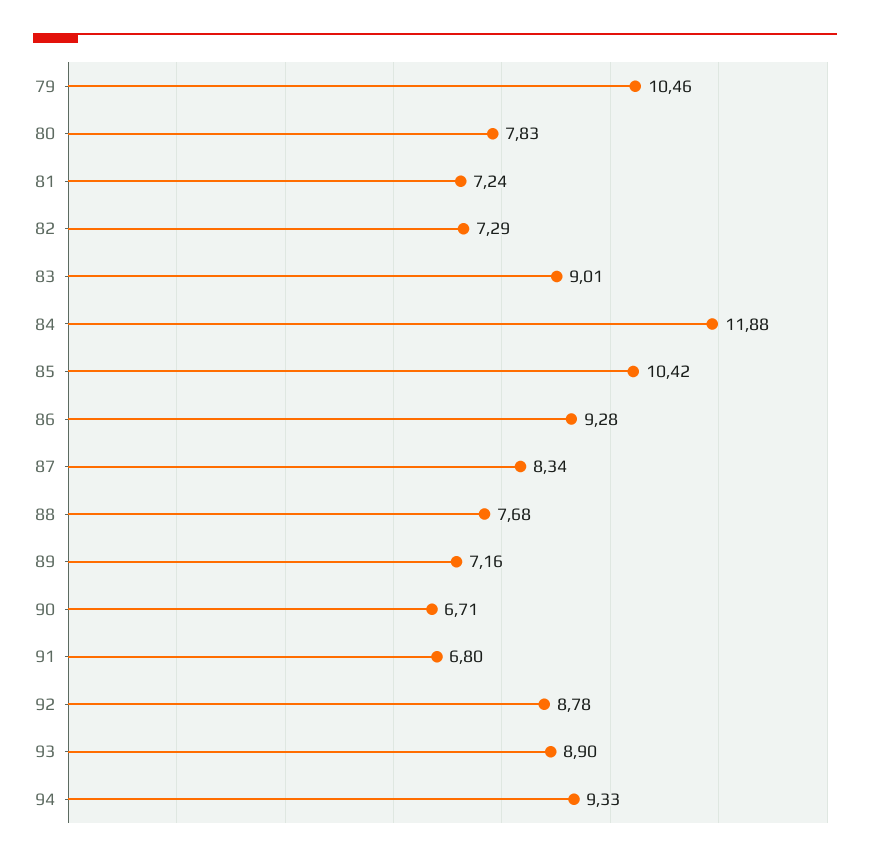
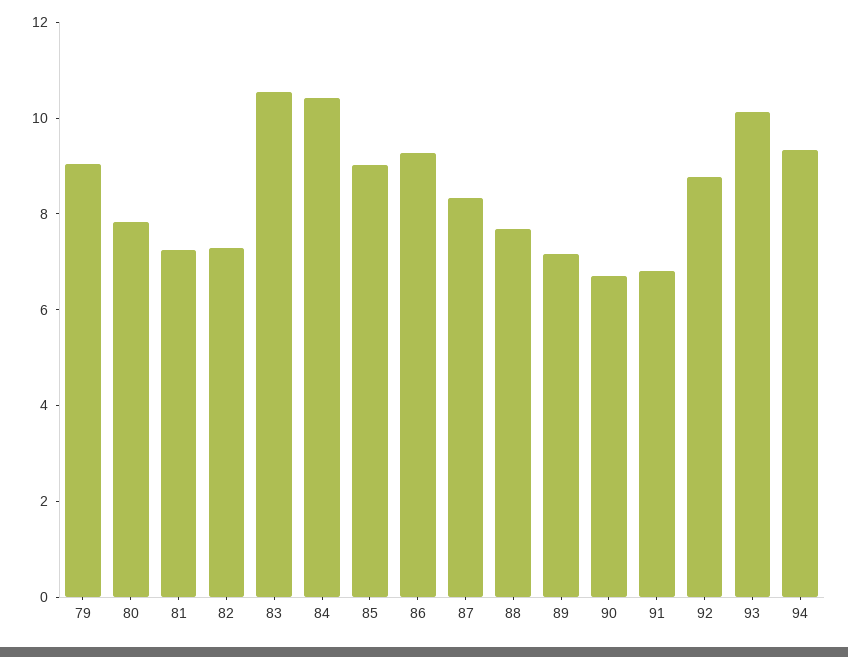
79: 10.46 -> 9
83: 9.01 -> 10.5
84: 11.88 -> 10.5
85: 10.42 -> 9
93: 8.9 -> 10

